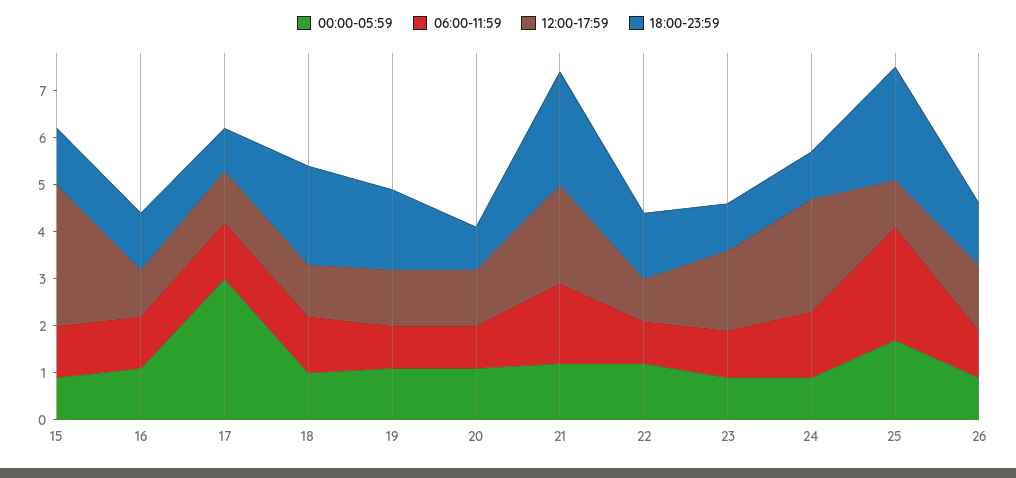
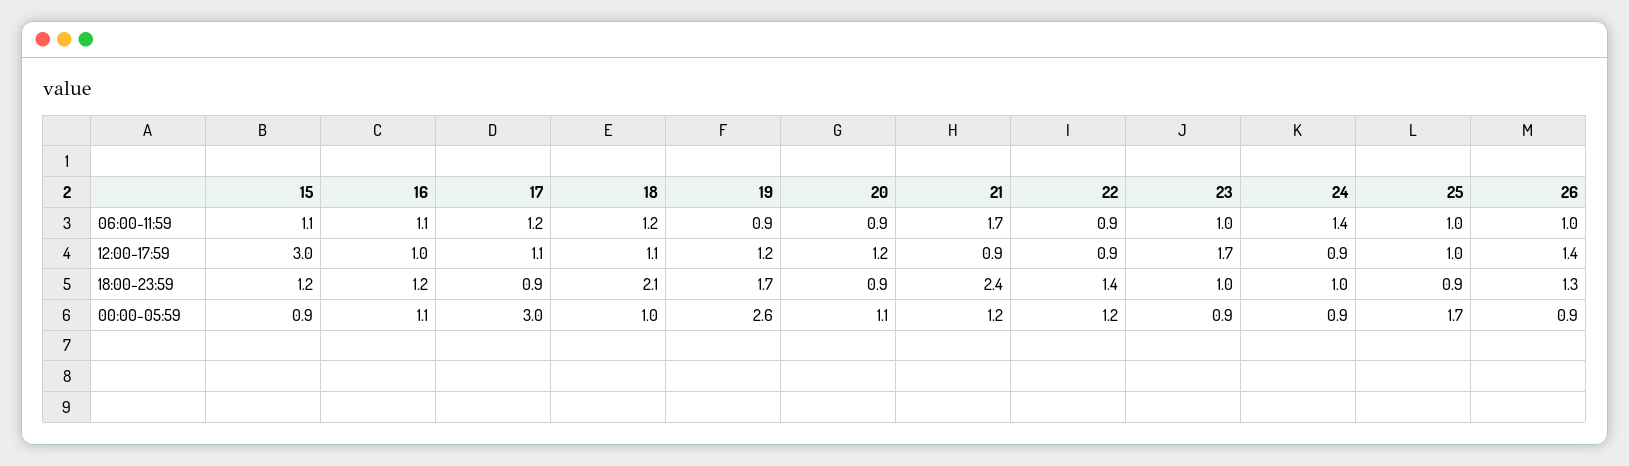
00:00-05:59, 19: 1 -> 2.6
12:00-17:59, 21: 2 -> 0.9
12:00-17:59, 24: 2.5 -> 0.9
06:00-11:59, 25: 2.5 -> 1
18:00-23:59, 25: 2.5 -> 0.9

